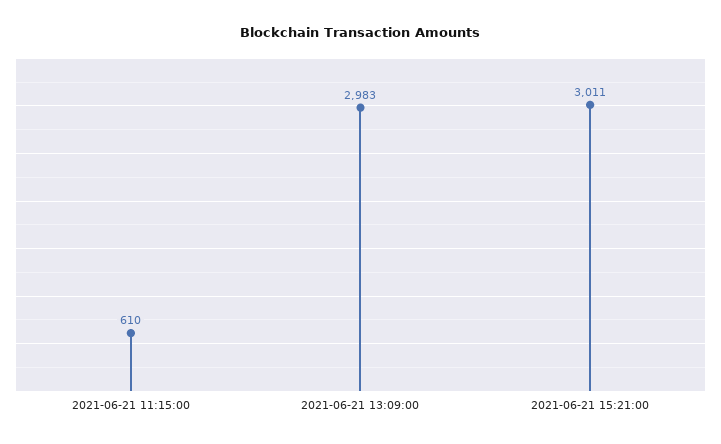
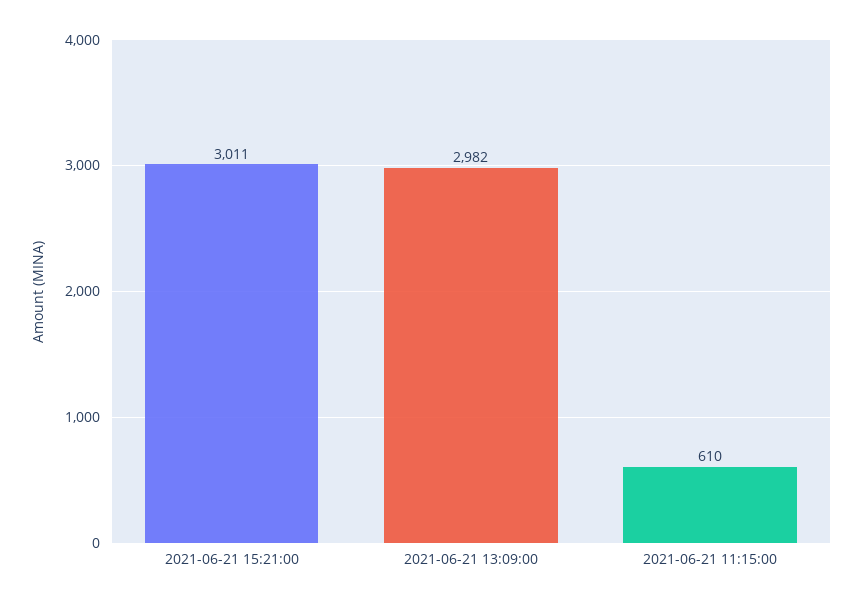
2021-06-21 13:09:00: 2983 -> 2982

